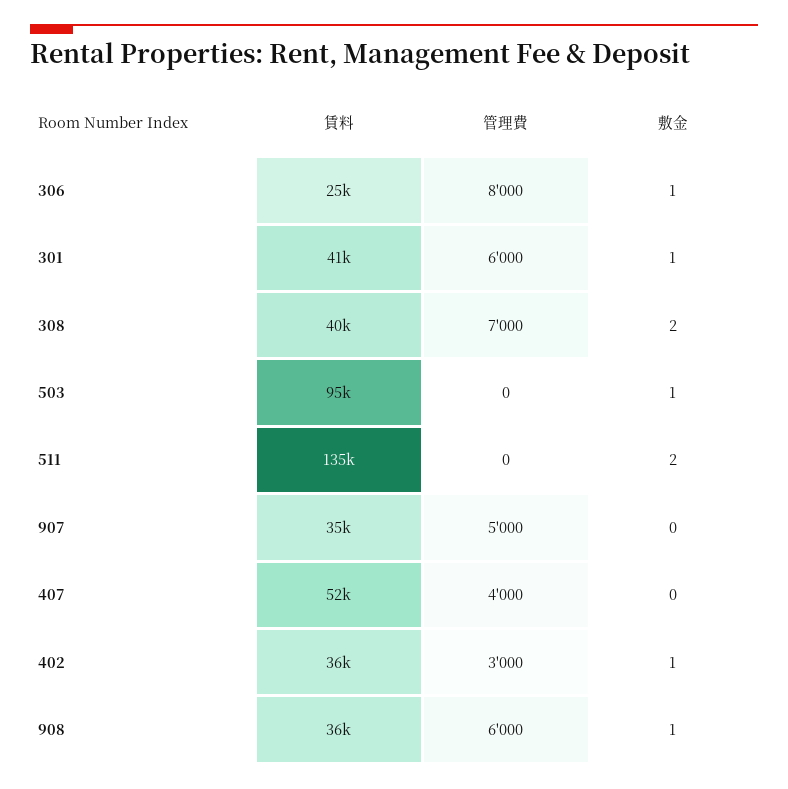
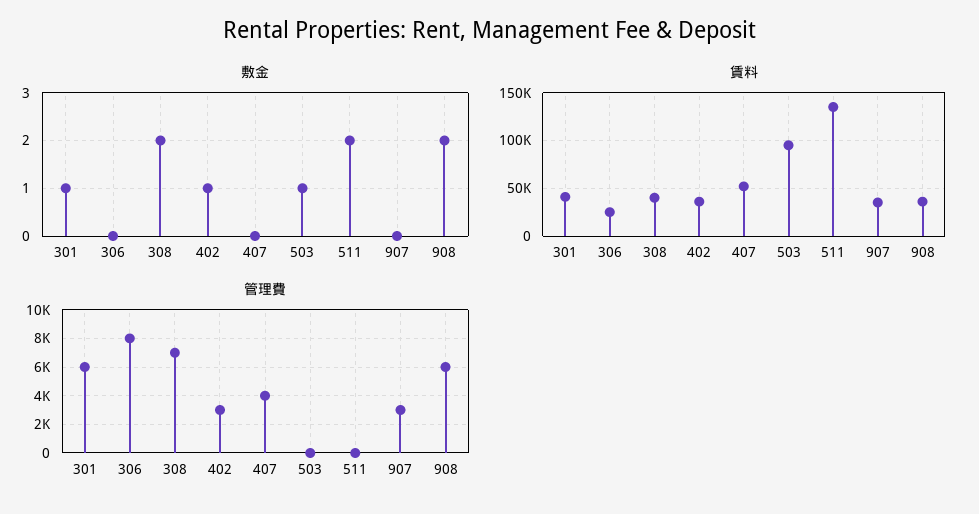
敷金, 306: 1 -> 0
管理費, 907: 5000 -> 3000
敷金, 908: 1 -> 2

